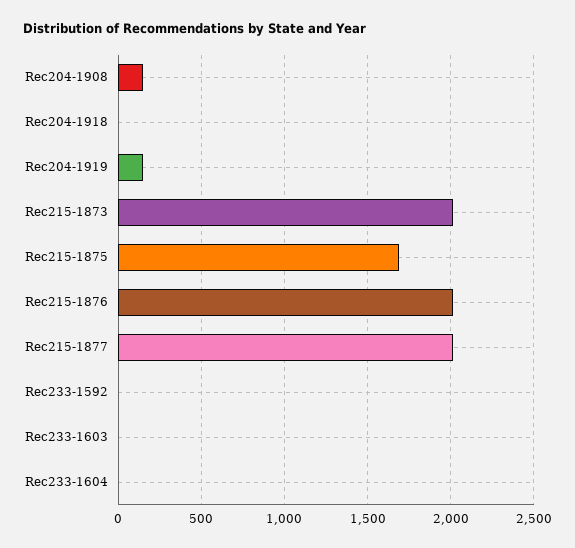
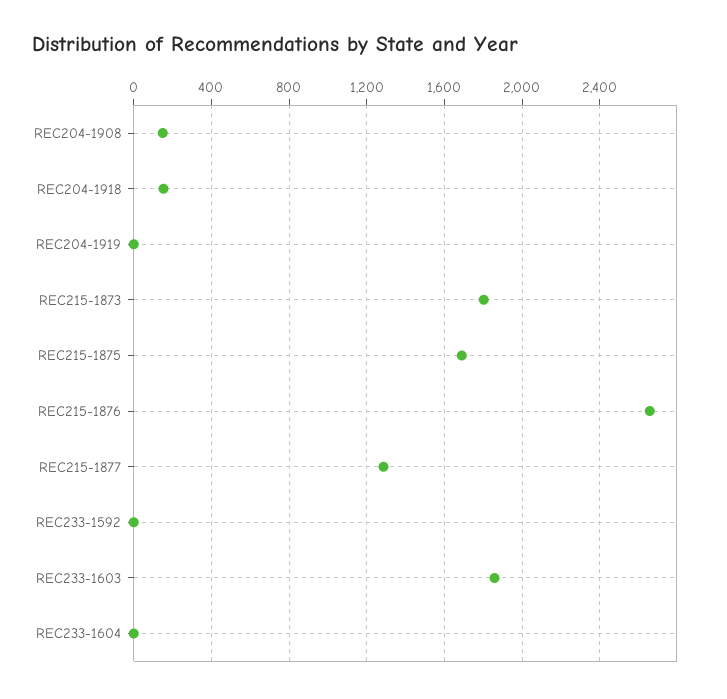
Rec204-1918: 0 -> 150
Rec204-1919: 150 -> 0
Rec215-1873: 2000 -> 1800
Rec215-1876: 2000 -> 2650
Rec215-1877: 2000 -> 1300
Rec233-1603: 0 -> 1850

